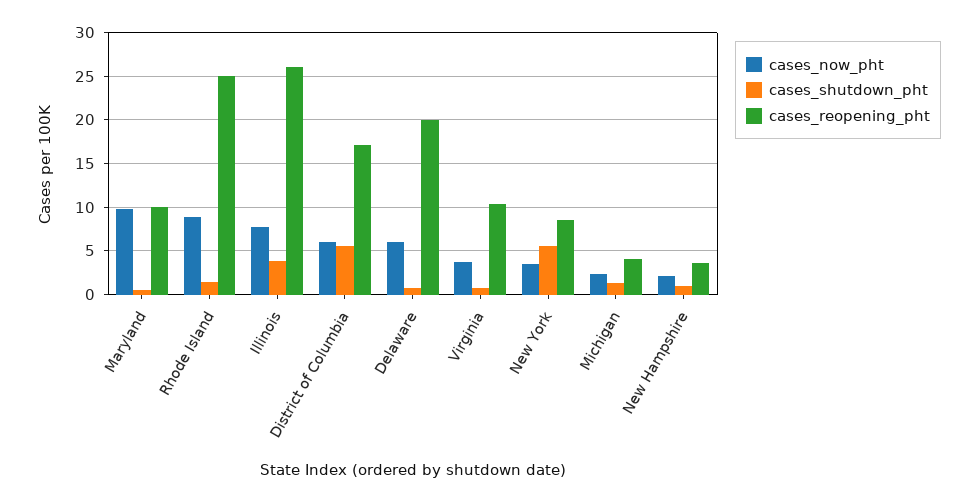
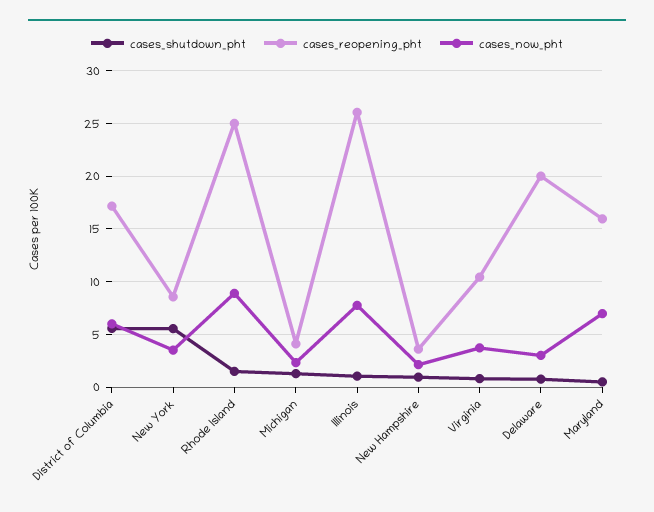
cases_now_pht, Maryland: 10 -> 7
cases_reopening_pht, Maryland: 10 -> 16
cases_shutdown_pht, Illinois: 4 -> 1
cases_now_pht, Delaware: 6 -> 3

